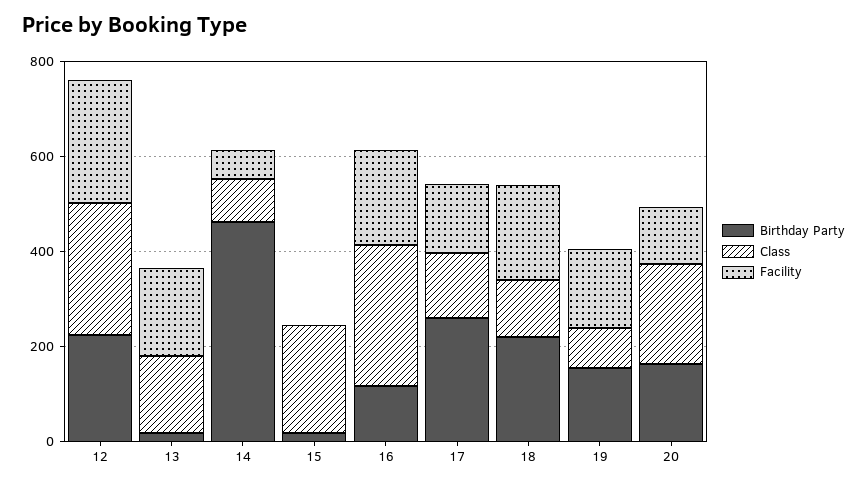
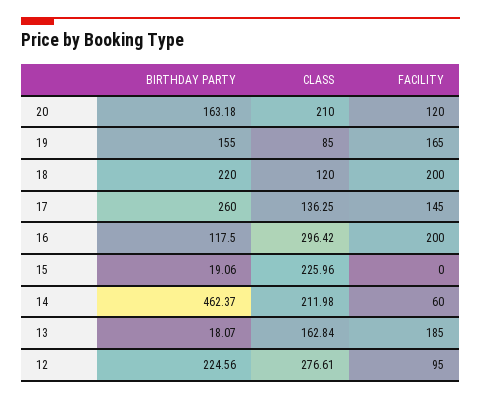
Facility, 12: 250 -> 95
Class, 14: 100 -> 211.98

